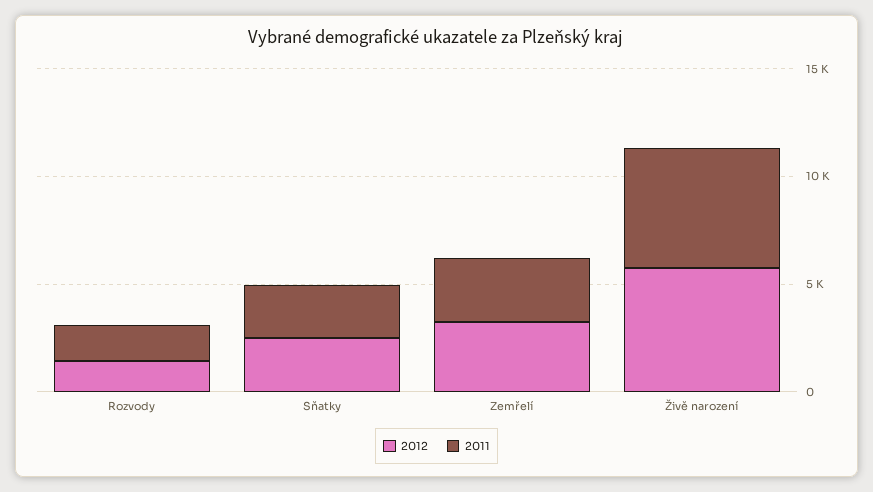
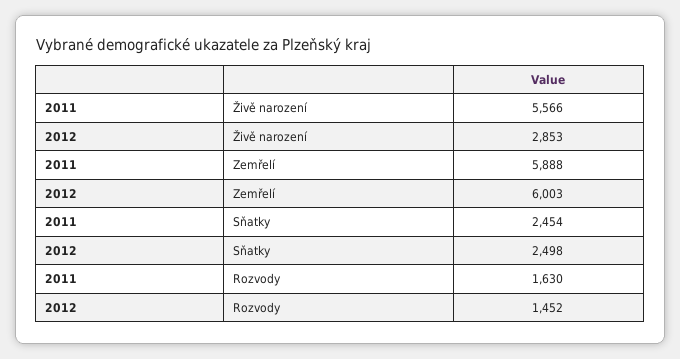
2012, Zemřelí: 3000 -> 6003
2011, Zemřelí: 3000 -> 5888
2012, Živě narození: 6000 -> 2853

